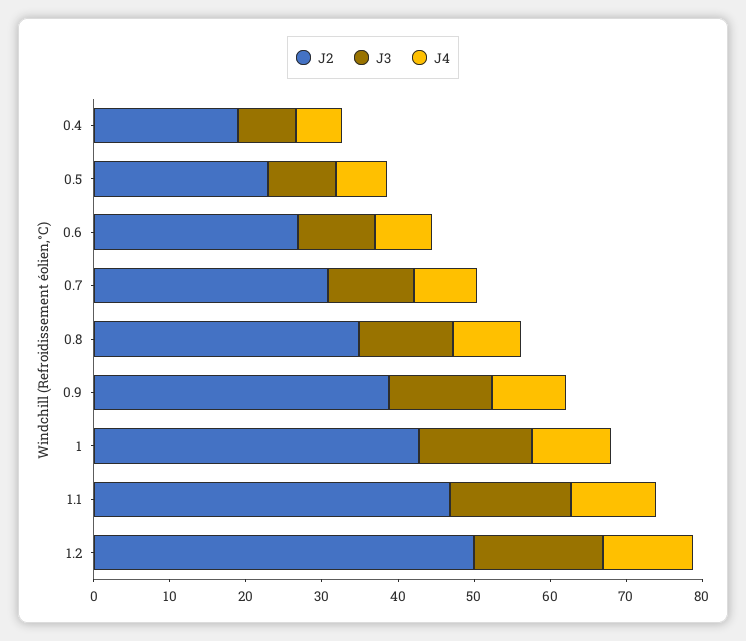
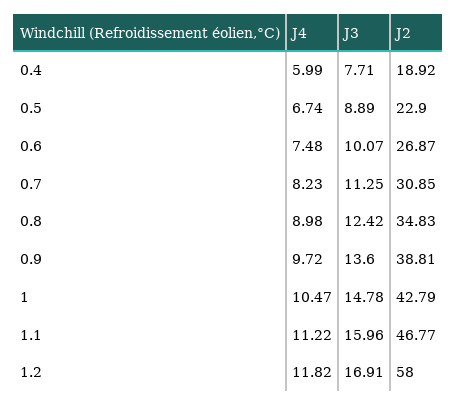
J2, 1.2: 50 -> 58

